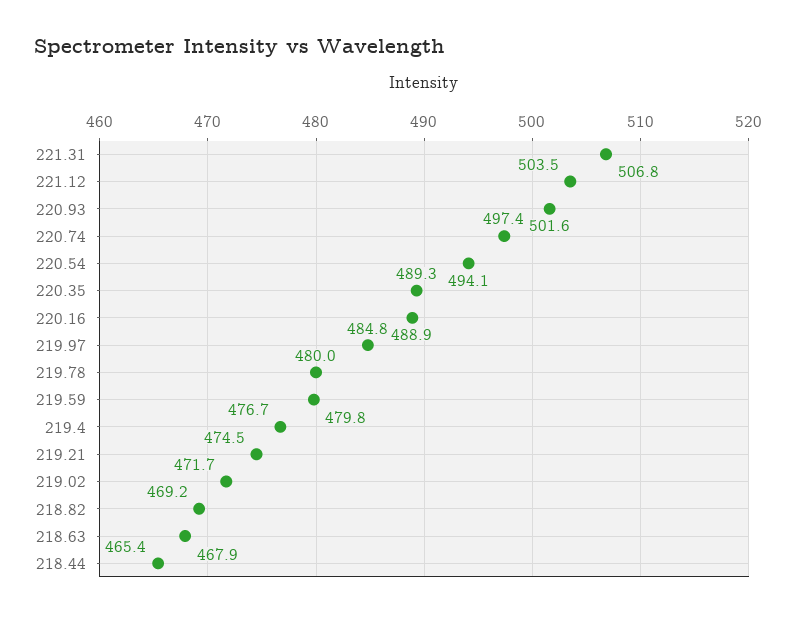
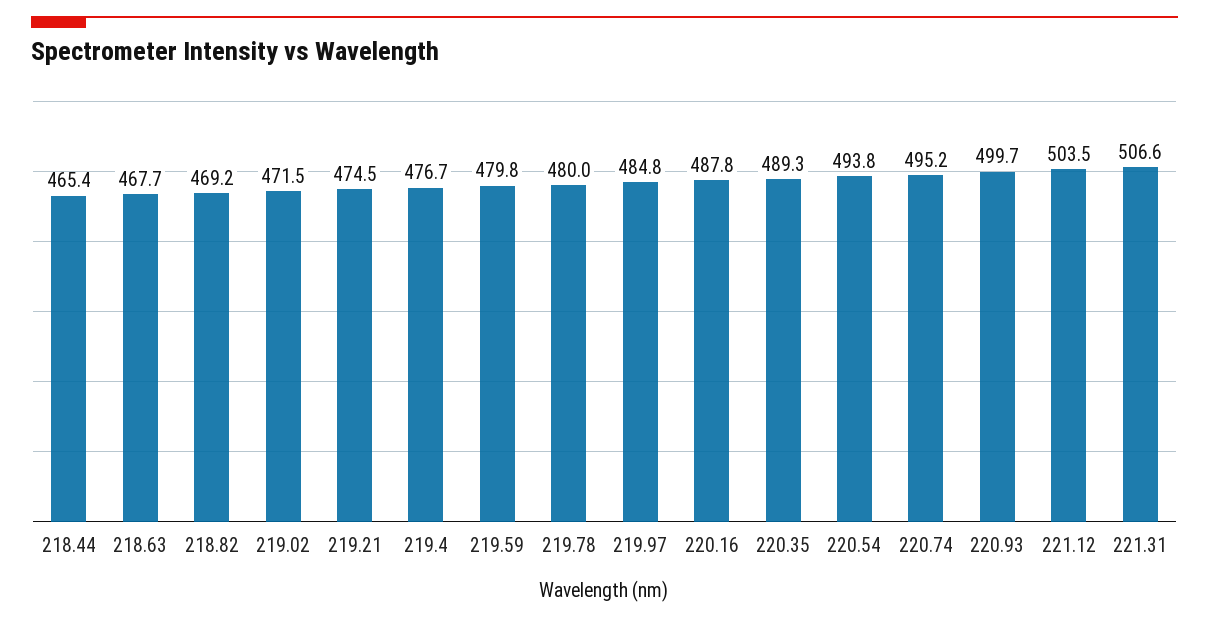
221.31: 506.8 -> 506.6
220.93: 501.6 -> 499.7
220.74: 497.4 -> 495.2
220.54: 494.1 -> 493.8
220.16: 488.9 -> 487.8
219.02: 471.7 -> 471.5
218.63: 467.9 -> 467.7

